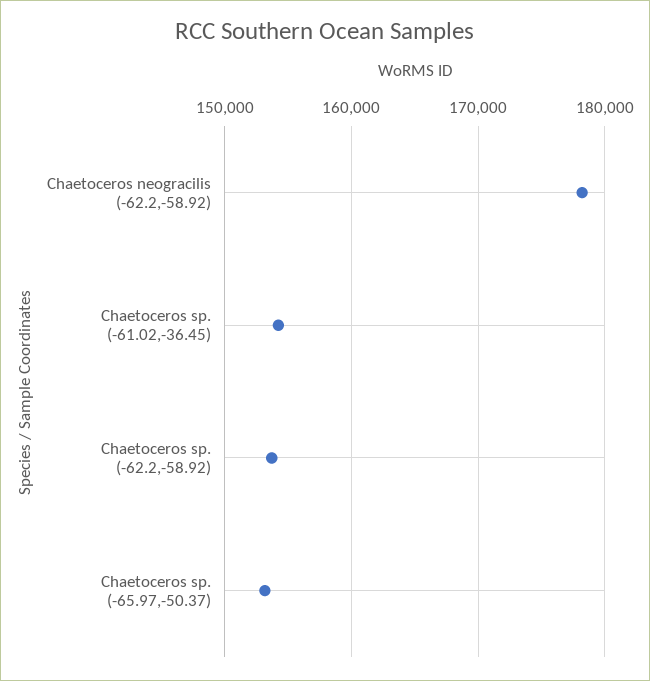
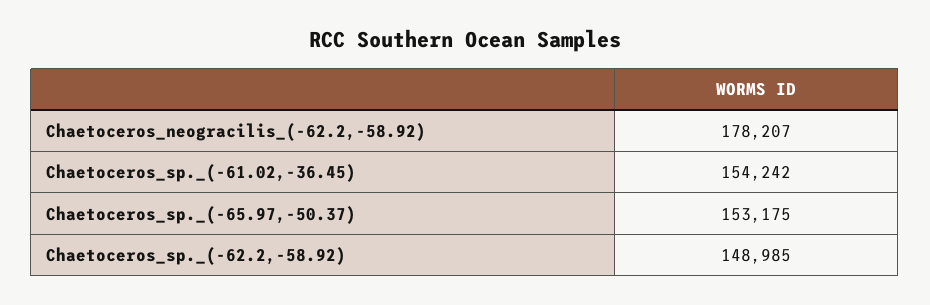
Chaetoceros sp. (-62.2,-58.92): 154000 -> 148985

